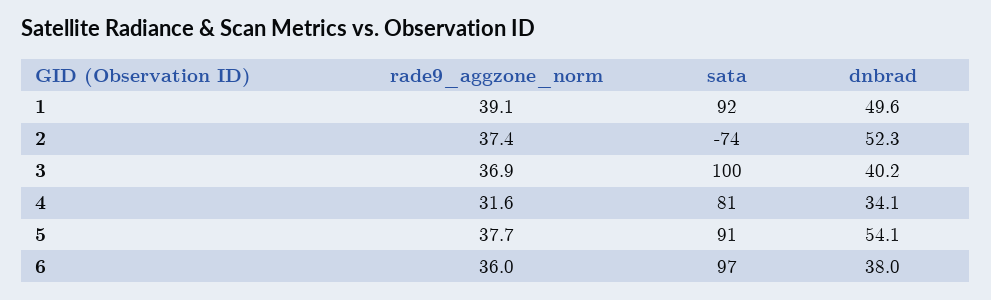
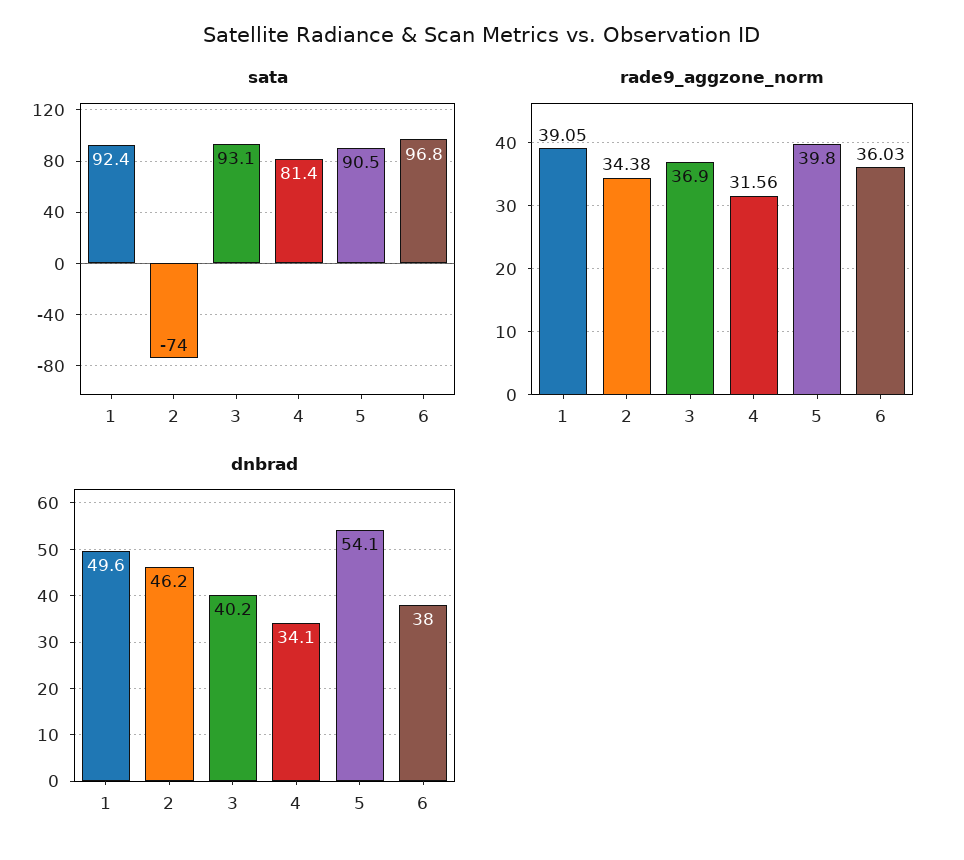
rade9_aggzone_norm, 2: 37.4 -> 34.38
dnbrad, 2: 52.3 -> 46.2
sata, 3: 100 -> 93.1
rade9_aggzone_norm, 5: 37.7 -> 39.8

